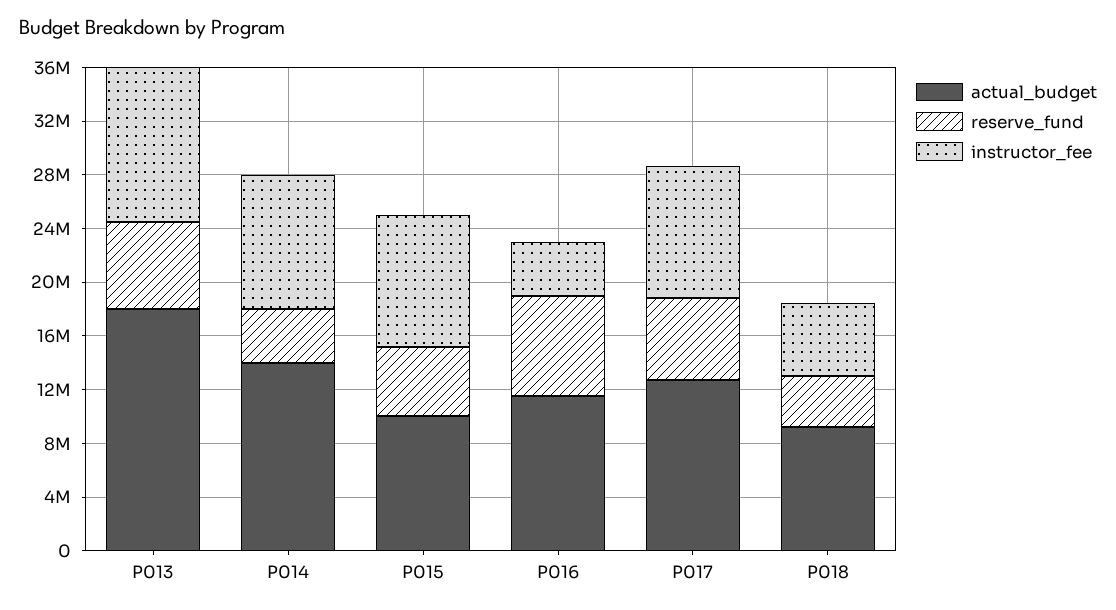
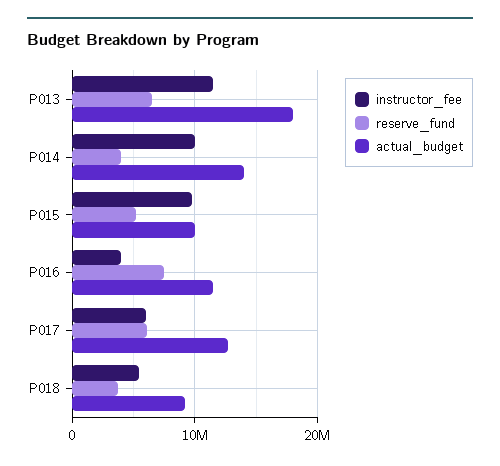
instructor_fee, P017: 10000000 -> 6000000

